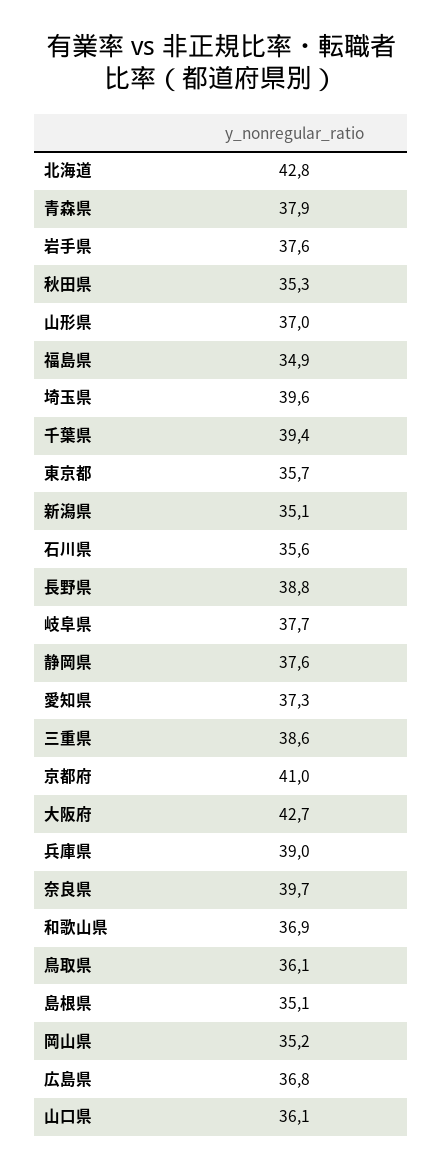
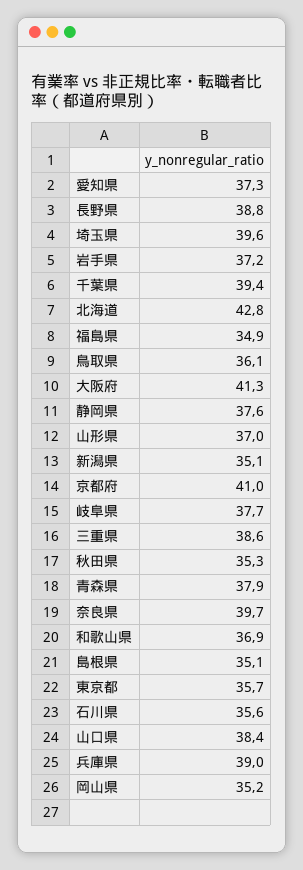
岩手県: 37.6 -> 37.2
大阪府: 42.7 -> 41.3
広島県: 36.8 -> none
山口県: 36.1 -> 38.4

